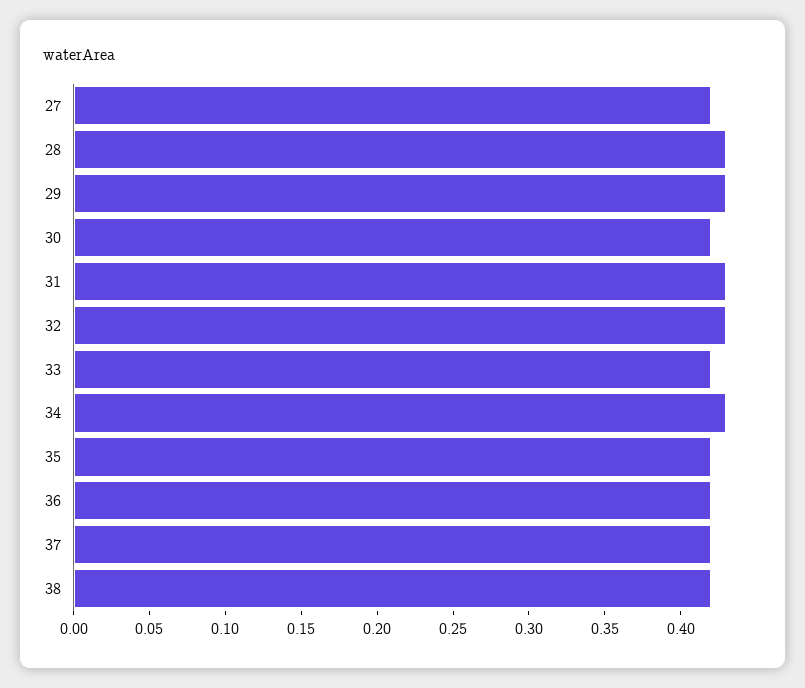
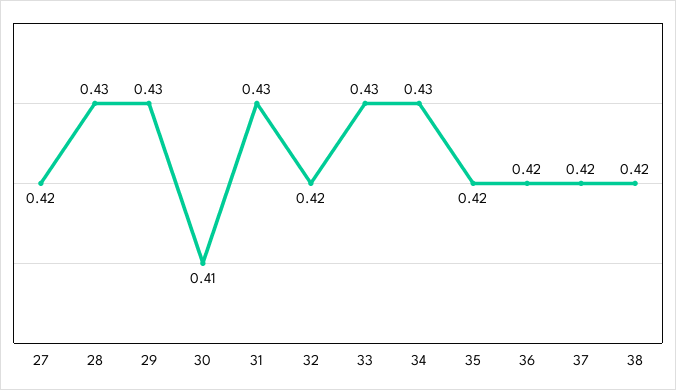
30: 0.42 -> 0.41
32: 0.43 -> 0.42
33: 0.42 -> 0.43

